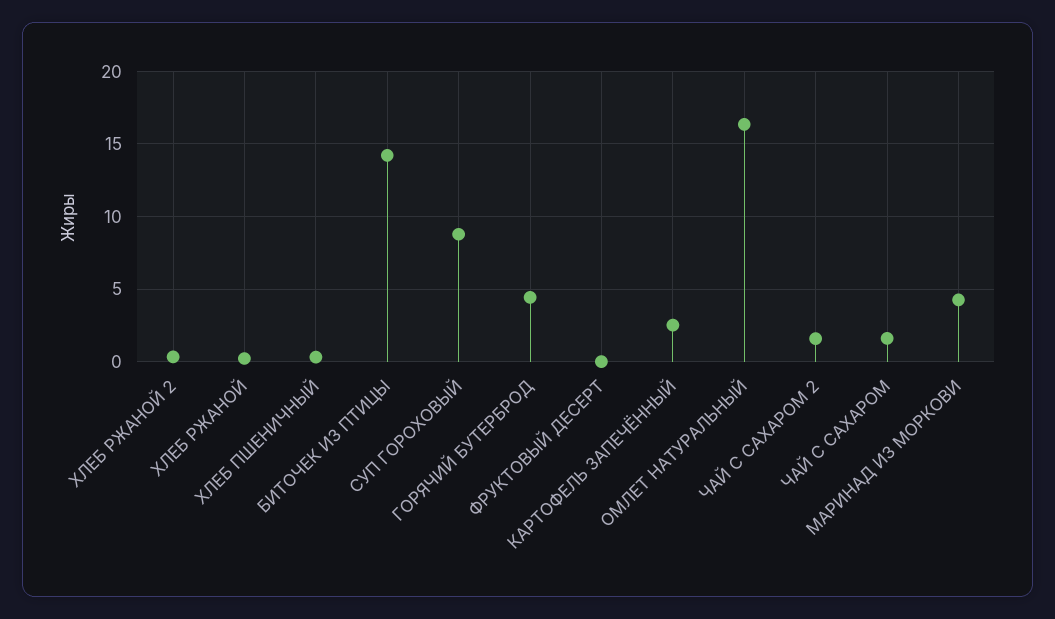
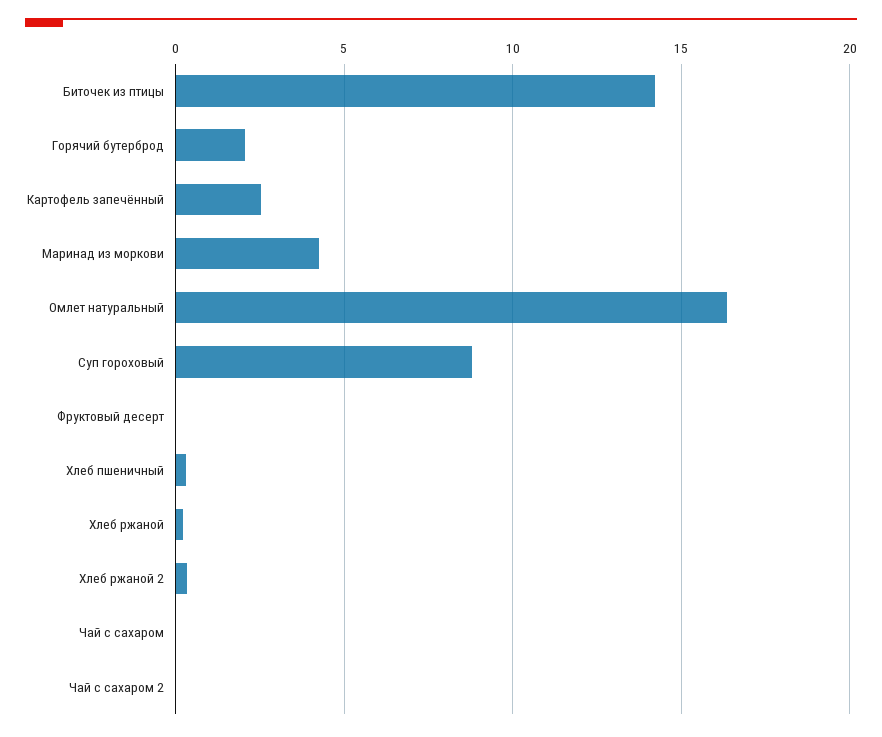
ГОРЯЧИЙ БУТЕРБРОД: 4.5 -> 2
ЧАЙ С САХАРОМ 2: 1.5 -> 0
ЧАЙ С САХАРОМ: 1.5 -> 0

